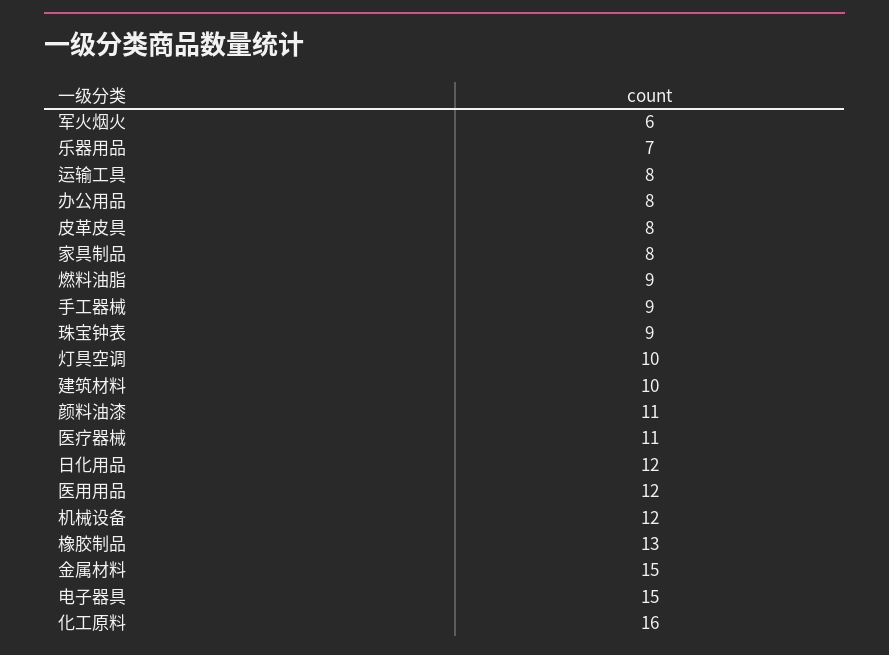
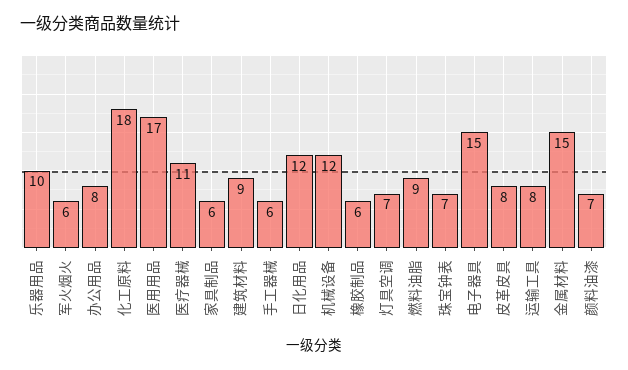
乐器用品: 7 -> 10
家具制品: 8 -> 6
手工器械: 9 -> 6
珠宝钟表: 9 -> 7
灯具空调: 10 -> 7
建筑材料: 10 -> 9
颜料油漆: 11 -> 7
医用用品: 12 -> 17
橡胶制品: 13 -> 6
化工原料: 16 -> 18

